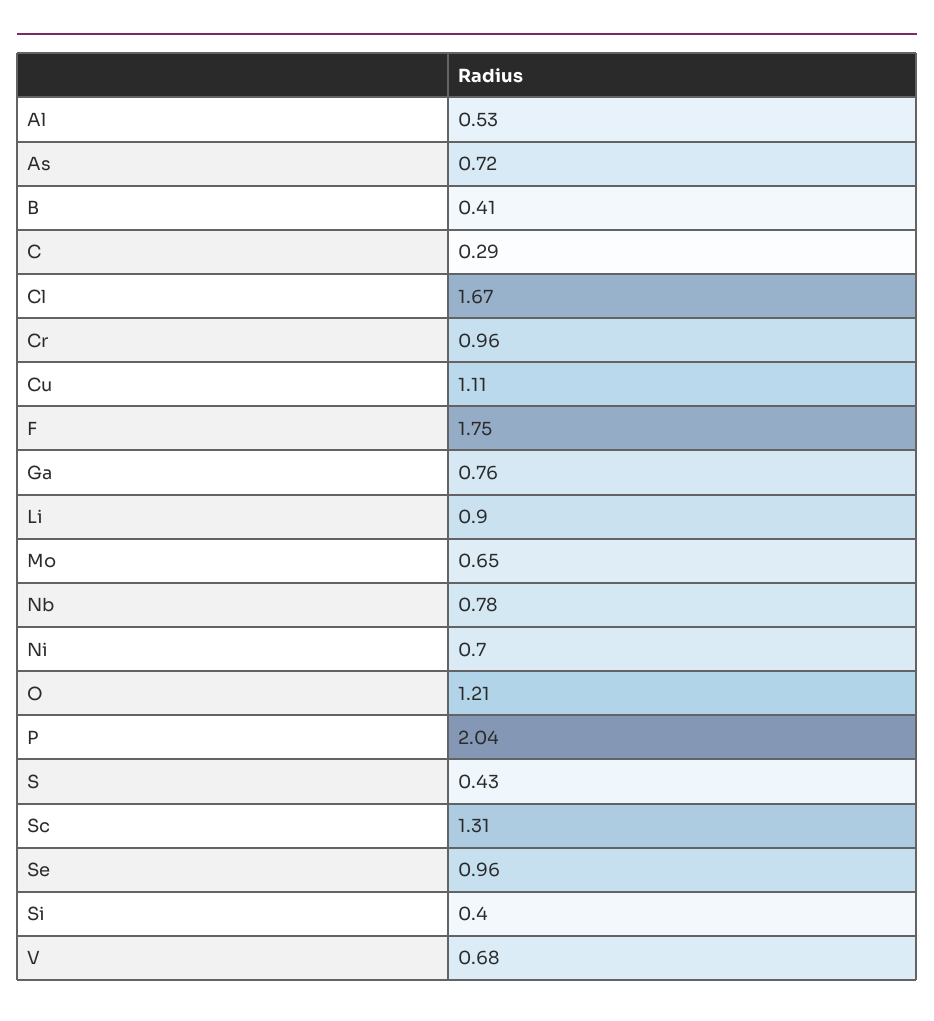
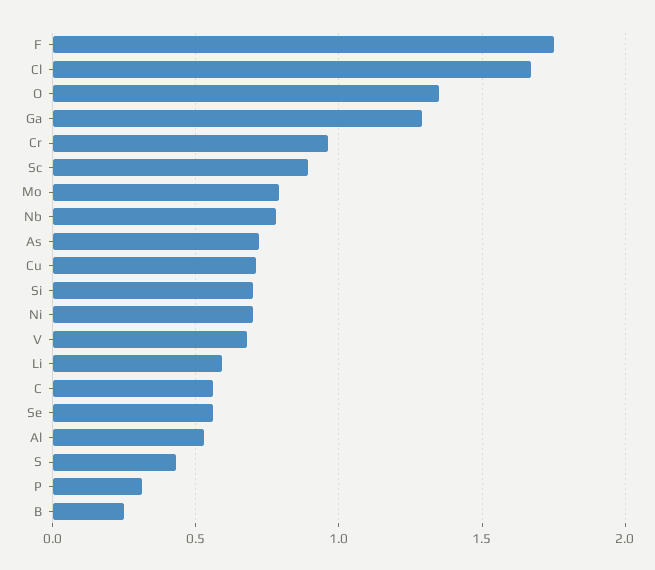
B: 0.41 -> 0.25
C: 0.29 -> 0.55
Cu: 1.11 -> 0.7
Ga: 0.76 -> 1.3
Li: 0.9 -> 0.6
Mo: 0.65 -> 0.8
O: 1.21 -> 1.35
P: 2.04 -> 0.3
Sc: 1.31 -> 0.9
Se: 0.96 -> 0.55
Si: 0.4 -> 0.7

